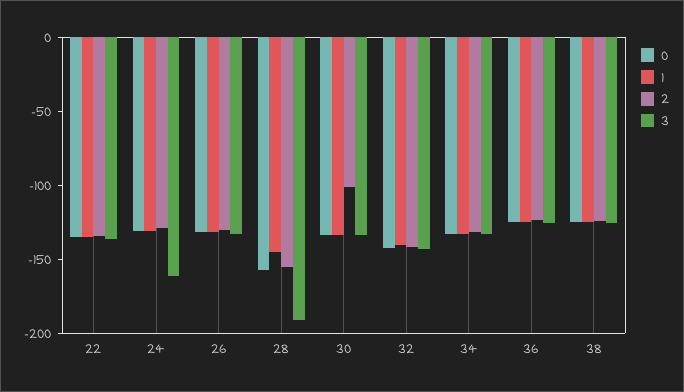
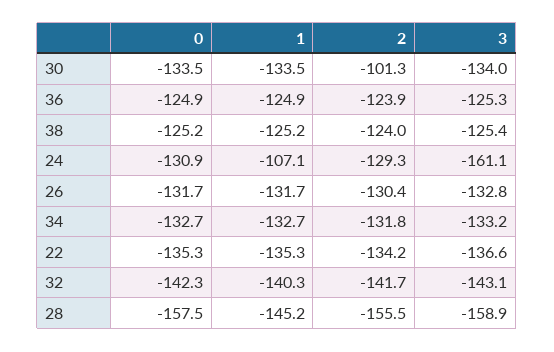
1, 24: -130 -> -107.1
3, 28: -190 -> -158.9

